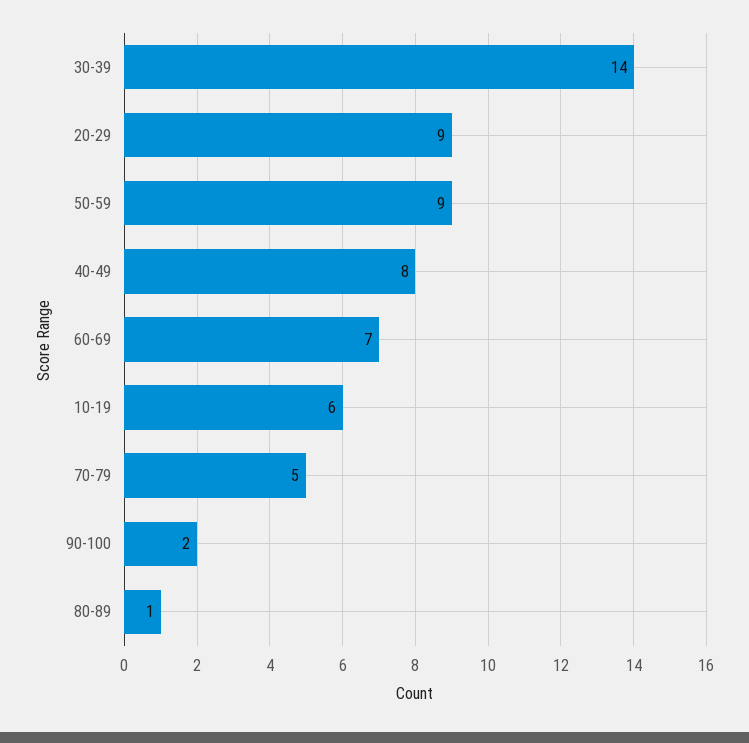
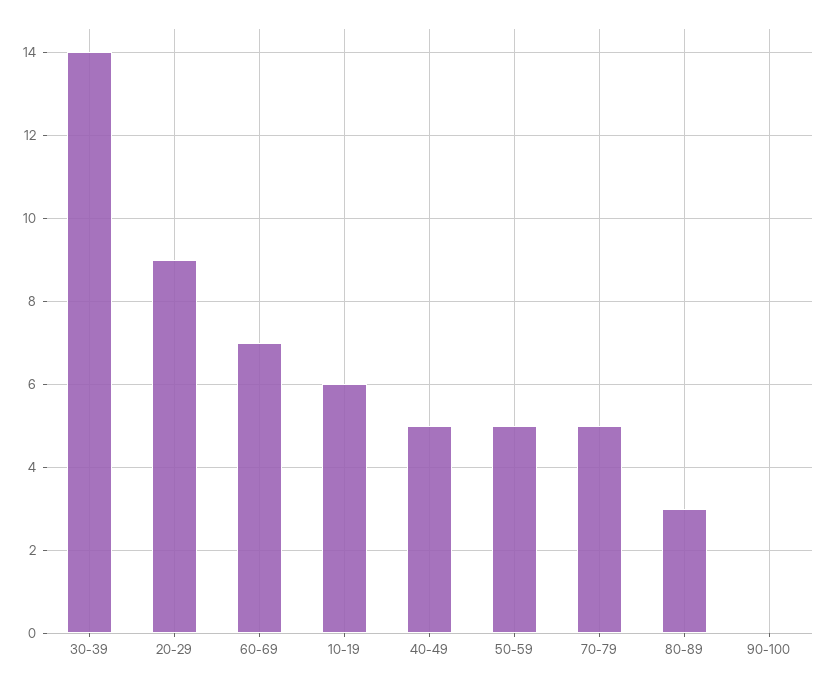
50-59: 9 -> 5
40-49: 8 -> 5
90-100: 2 -> 0
80-89: 1 -> 3

